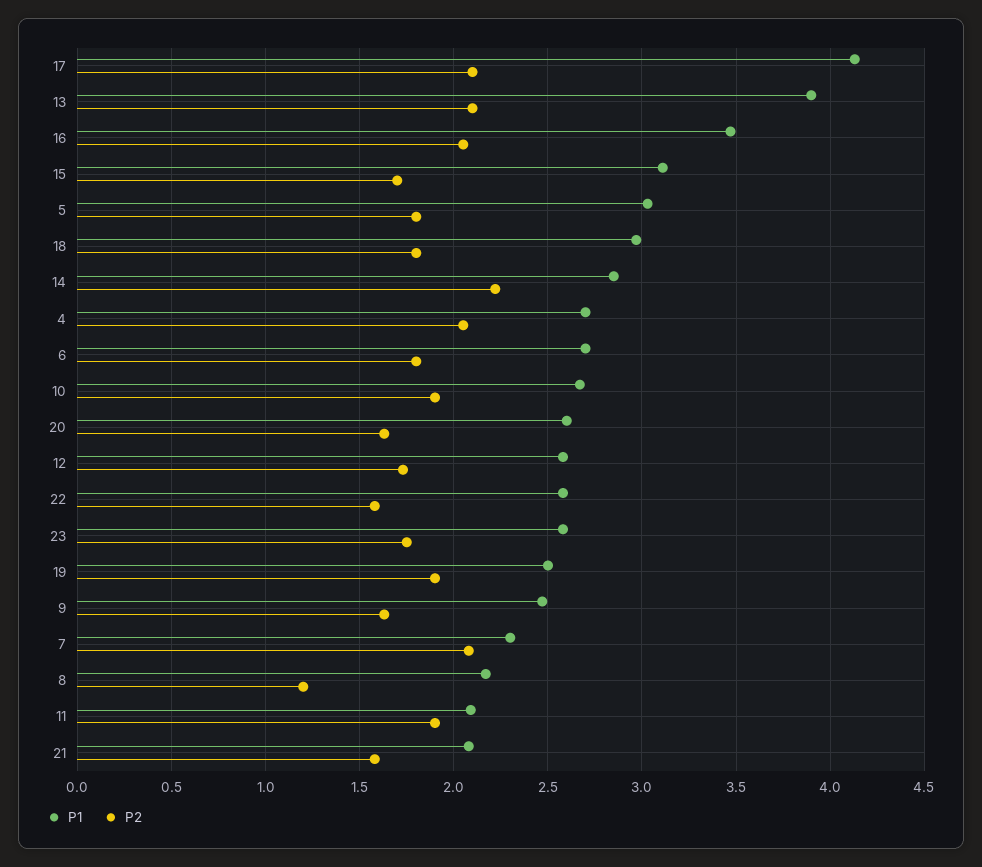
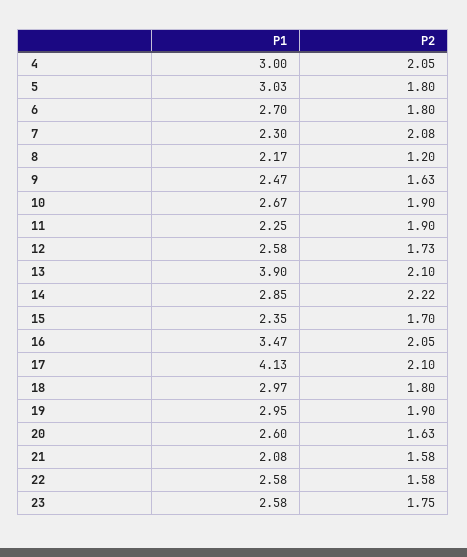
P1, 15: 3.1 -> 2.35
P1, 4: 2.7 -> 3
P1, 19: 2.5 -> 2.95
P1, 11: 2.1 -> 2.25

